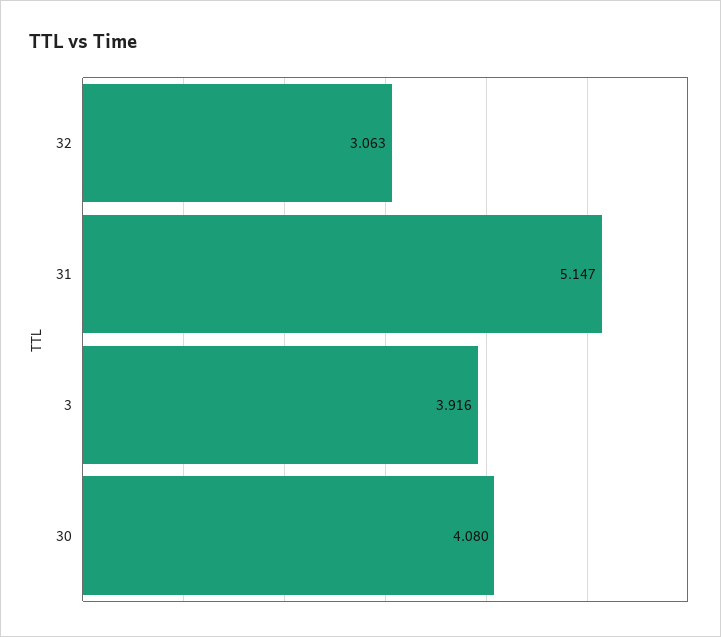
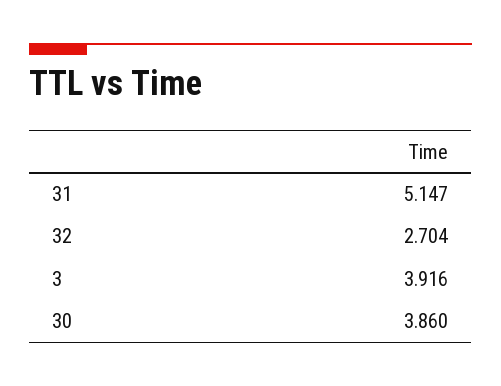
32: 3.063 -> 2.704
30: 4.08 -> 3.86

